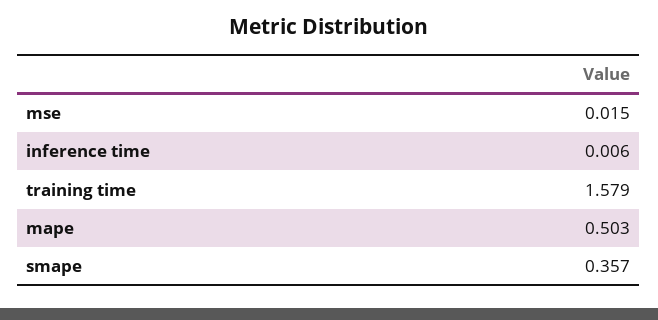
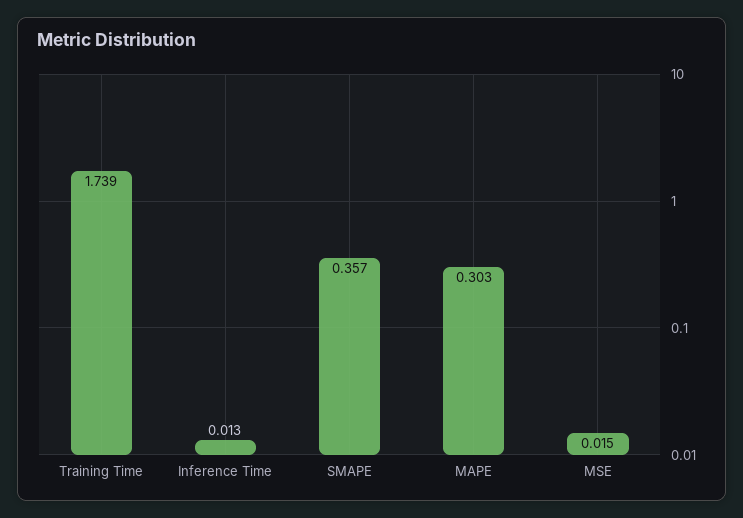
inference time: 0.006 -> 0.013
training time: 1.579 -> 1.739
mape: 0.503 -> 0.303

